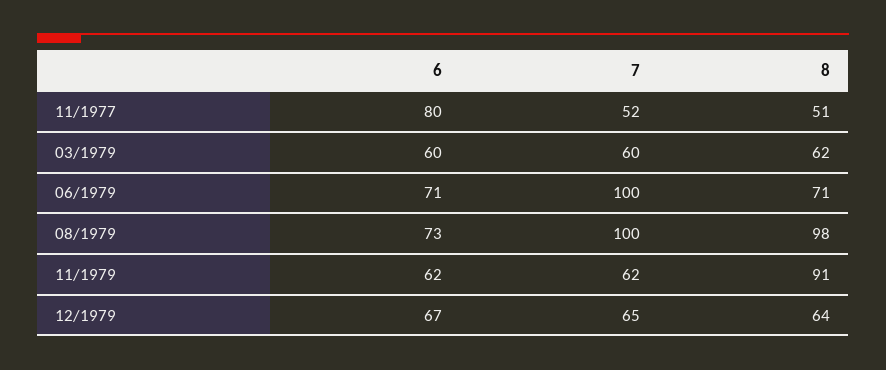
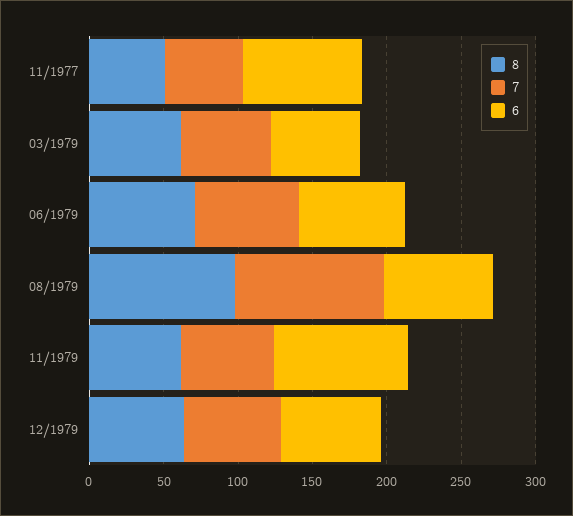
7, 06/1979: 100 -> 70
6, 11/1979: 62 -> 90
8, 11/1979: 91 -> 60

